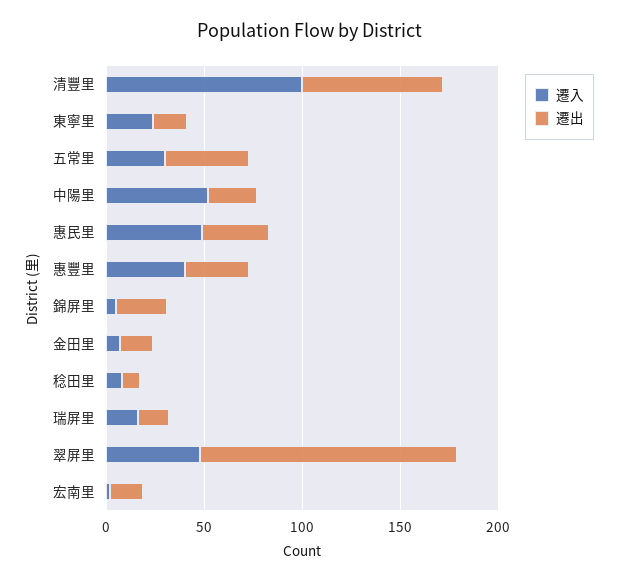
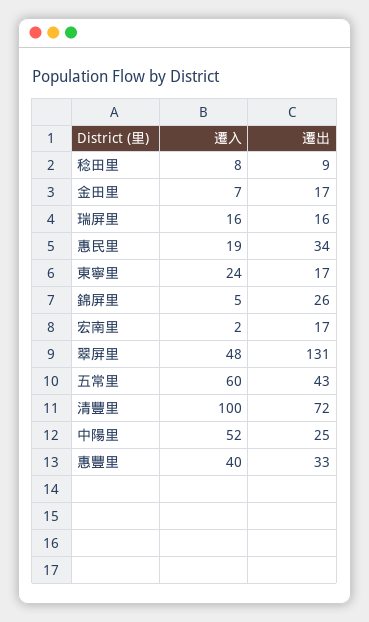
遷入, 五常里: 30 -> 60
遷入, 惠民里: 50 -> 19

